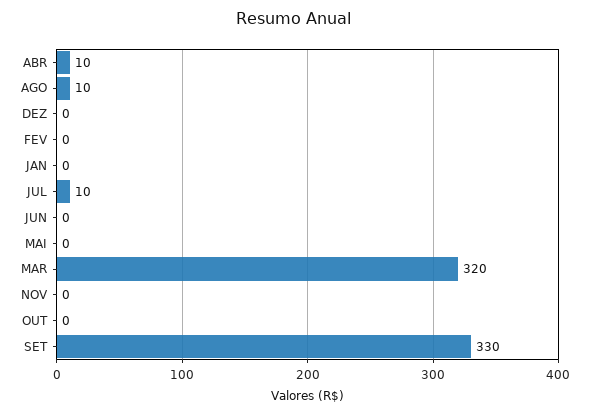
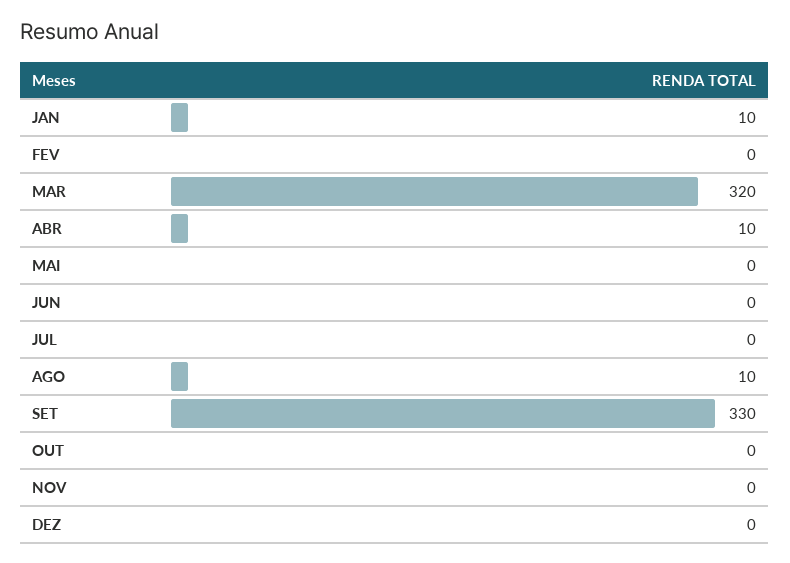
JAN: 0 -> 10
JUL: 10 -> 0

